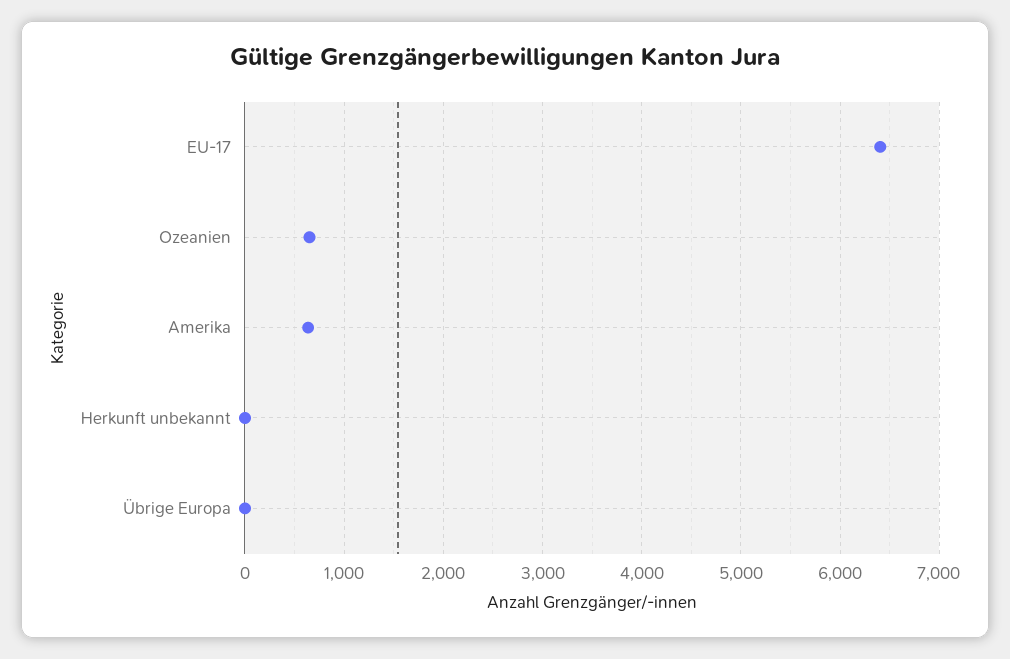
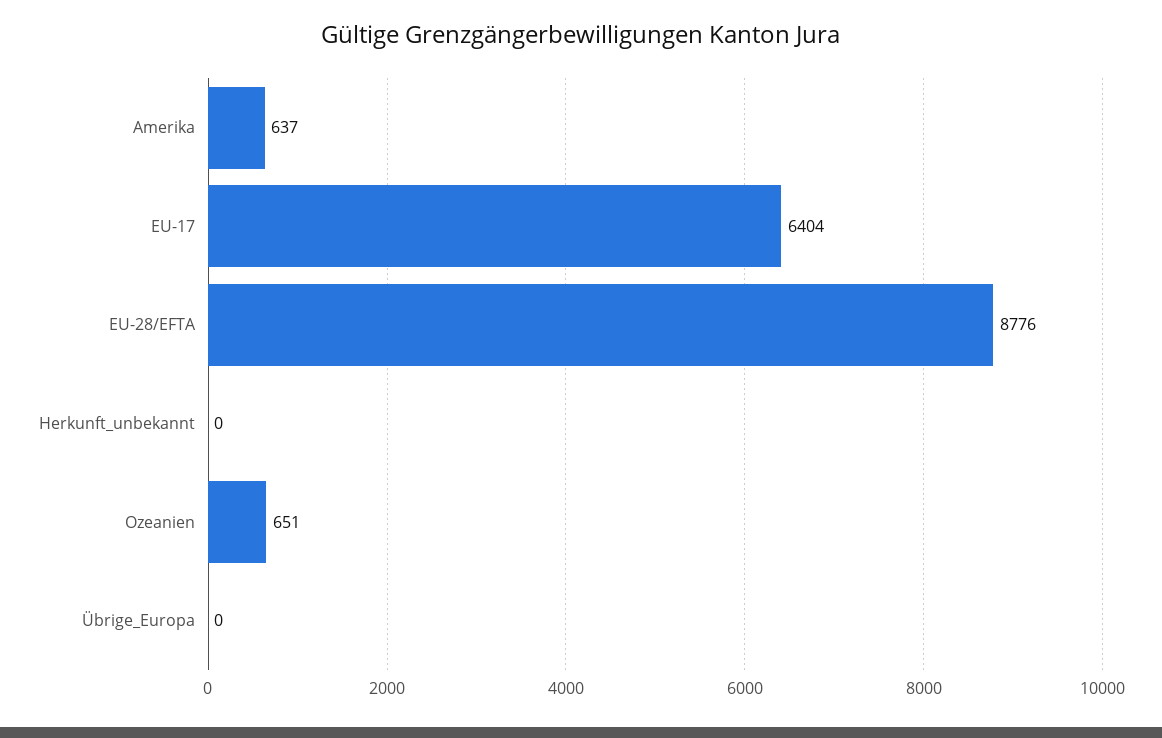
EU-28/EFTA: none -> 8776

